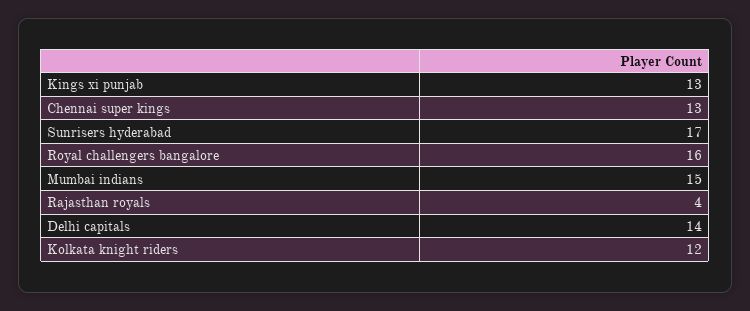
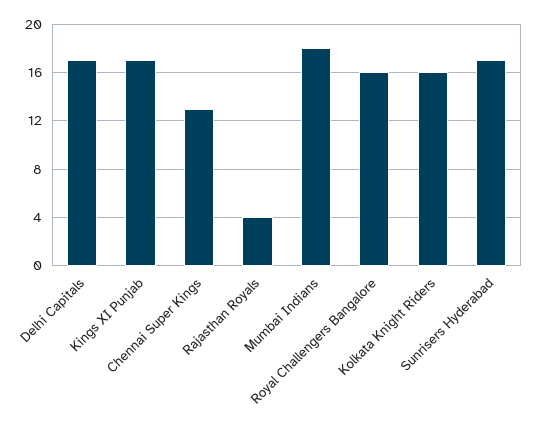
Kings xi punjab: 13 -> 17
Mumbai indians: 15 -> 18
Delhi capitals: 14 -> 17
Kolkata knight riders: 12 -> 16

